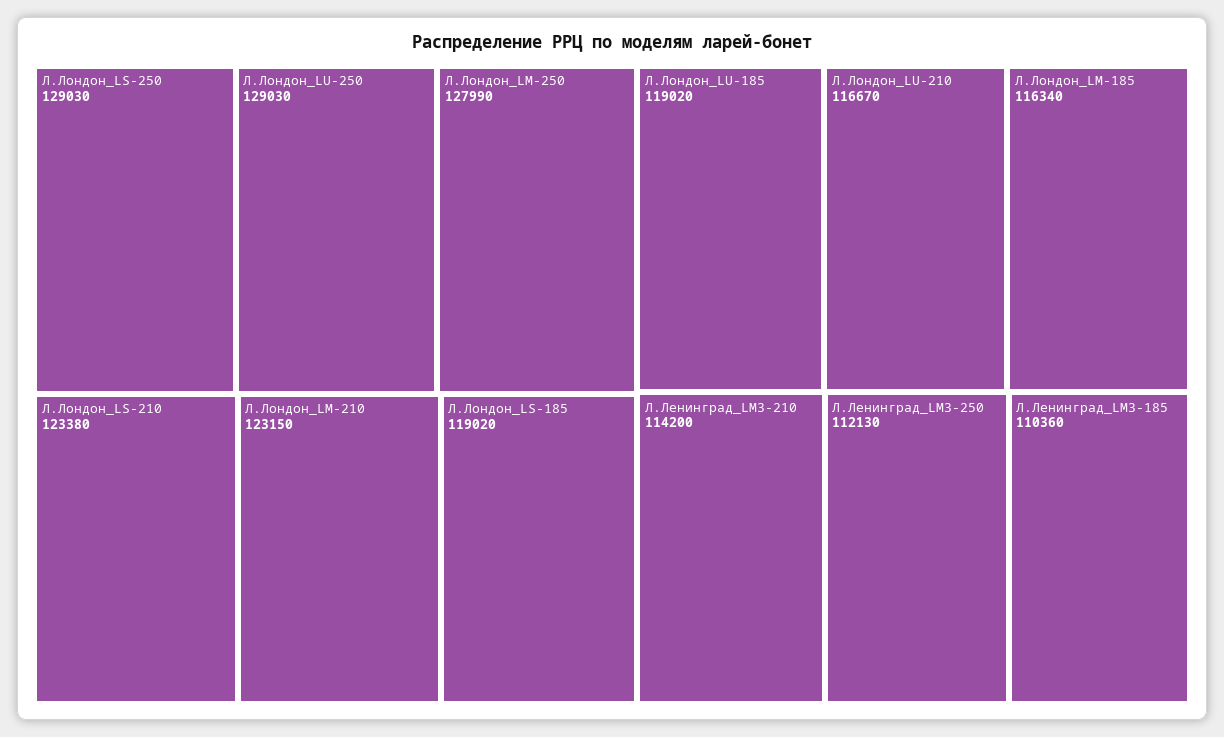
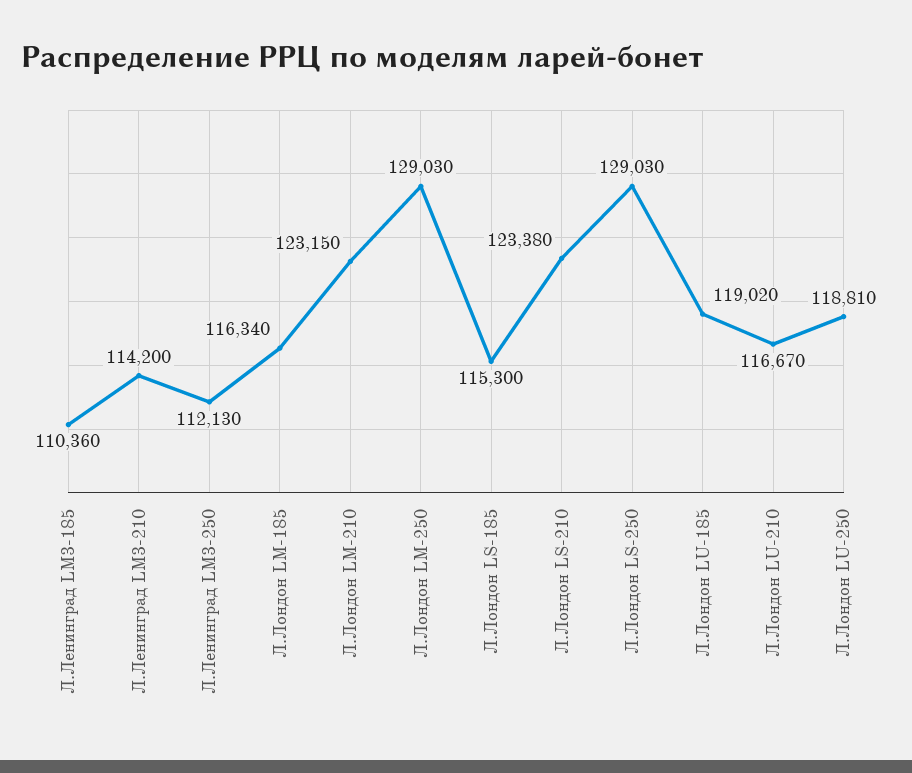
Л.Лондон_LU-250: 129030 -> 118810
Л.Лондон_LM-250: 127990 -> 129030
Л.Лондон_LS-185: 119020 -> 115300

